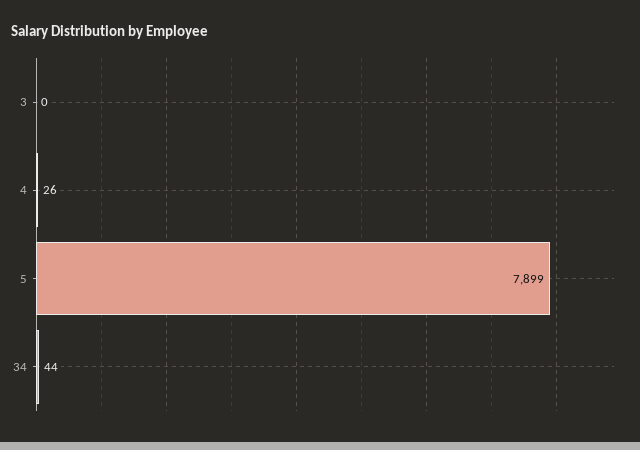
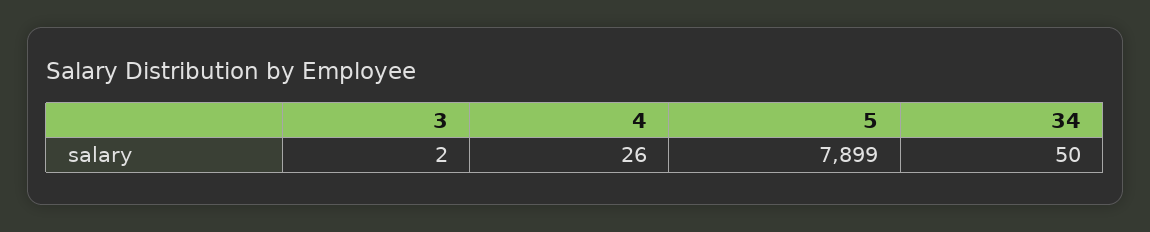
3: 0 -> 2
34: 44 -> 50

